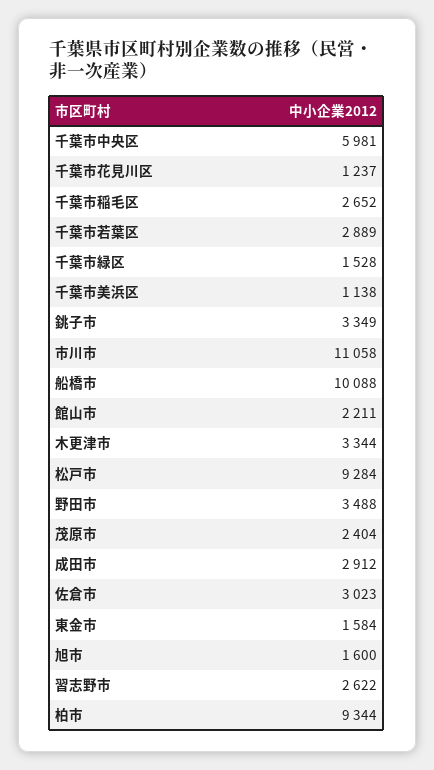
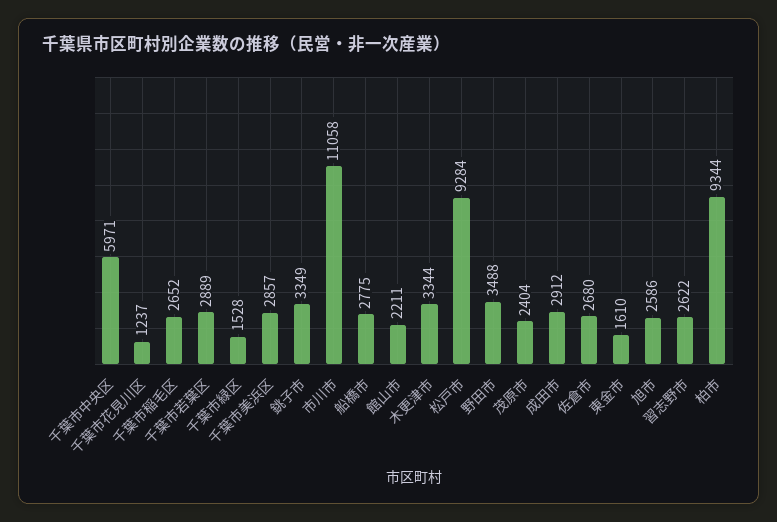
千葉市中央区: 5981 -> 5971
千葉市美浜区: 1138 -> 2857
船橋市: 10088 -> 2775
佐倉市: 3023 -> 2680
東金市: 1584 -> 1610
旭市: 1600 -> 2586

